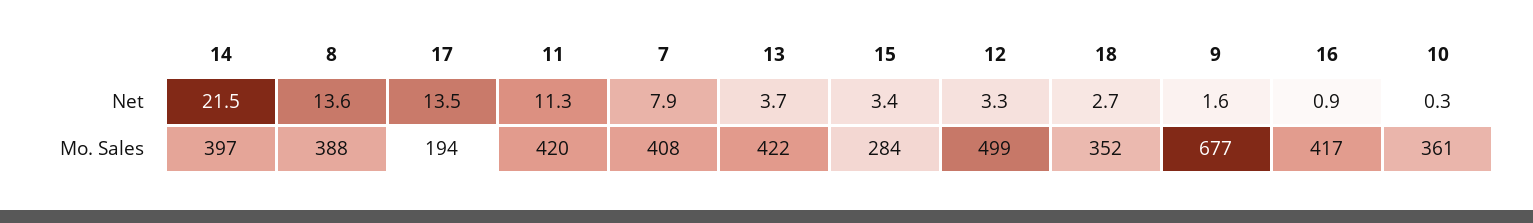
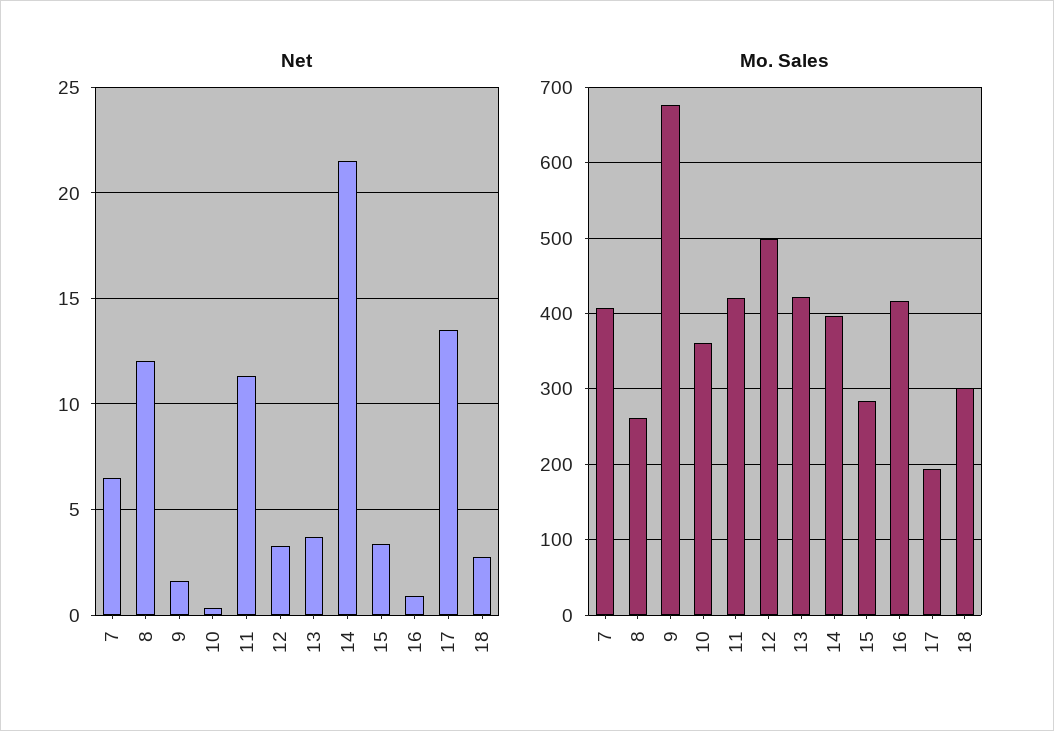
Net, 8: 13.6 -> 12
Net, 7: 7.9 -> 6.5
Mo. Sales, 8: 388 -> 260
Mo. Sales, 18: 352 -> 300

